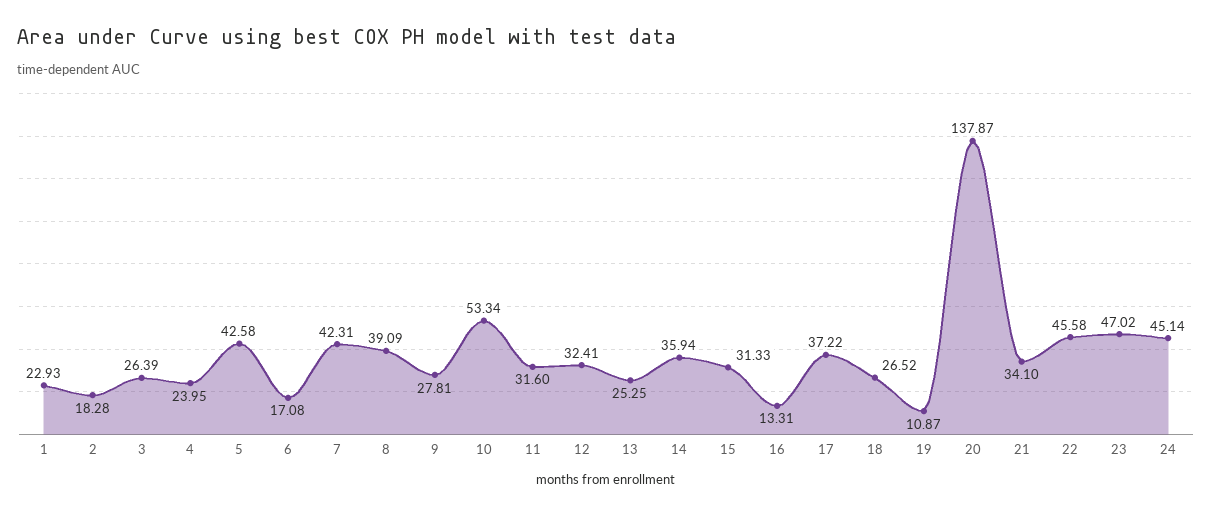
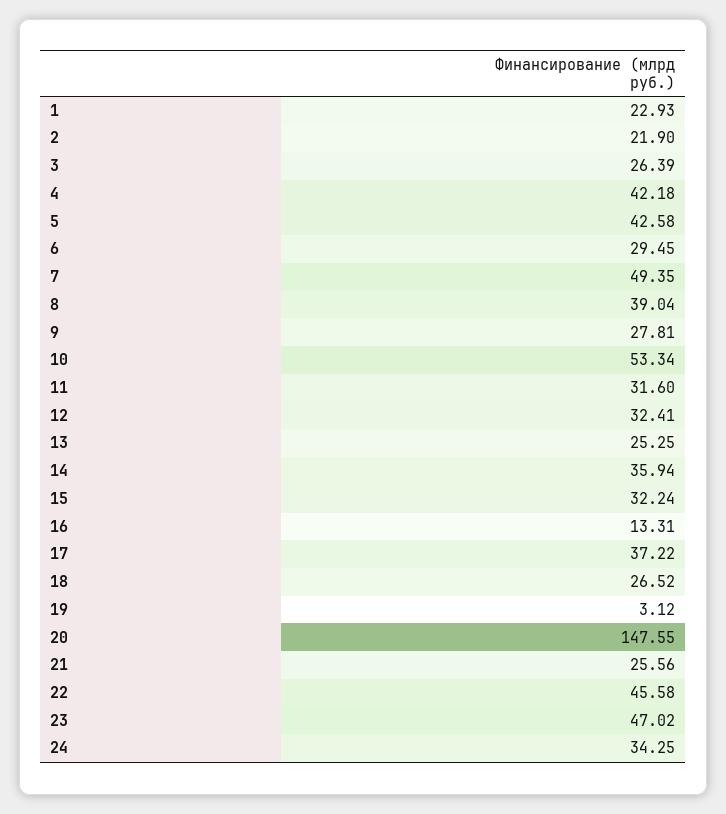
2: 18.28 -> 21.9
4: 23.95 -> 42.18
6: 17.08 -> 29.45
7: 42.31 -> 49.35
8: 39.09 -> 39.04
15: 31.33 -> 32.24
19: 10.87 -> 3.12
20: 137.87 -> 147.55
21: 34.1 -> 25.56
24: 45.14 -> 34.25

